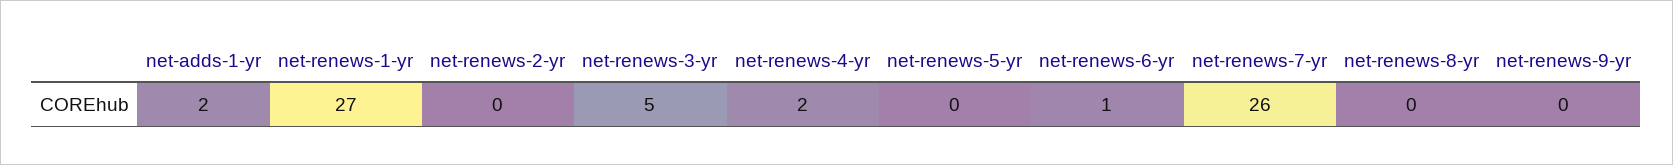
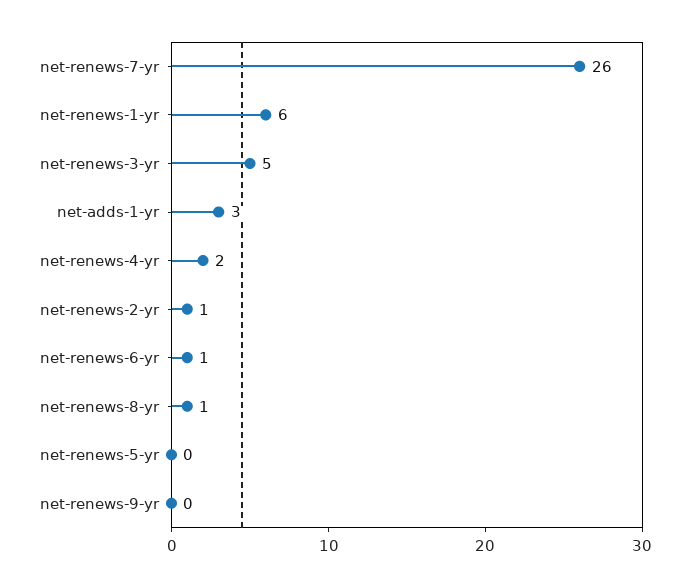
net-adds-1-yr: 2 -> 3
net-renews-1-yr: 27 -> 6
net-renews-2-yr: 0 -> 1
net-renews-8-yr: 0 -> 1

